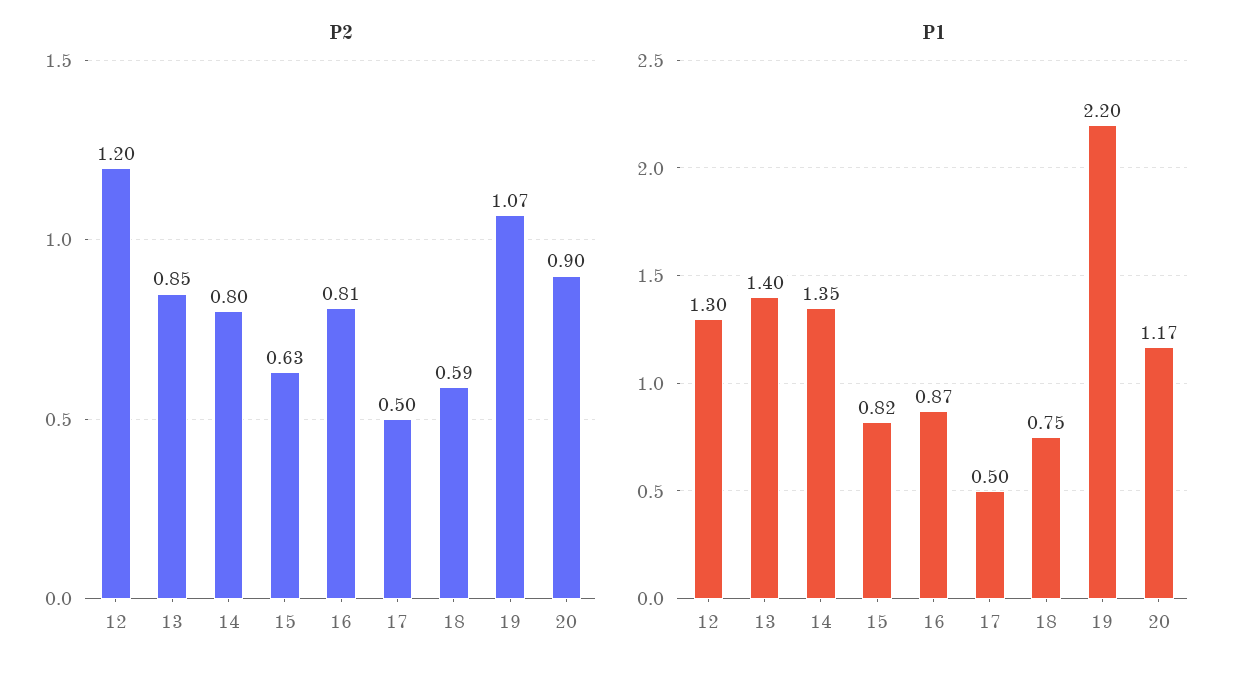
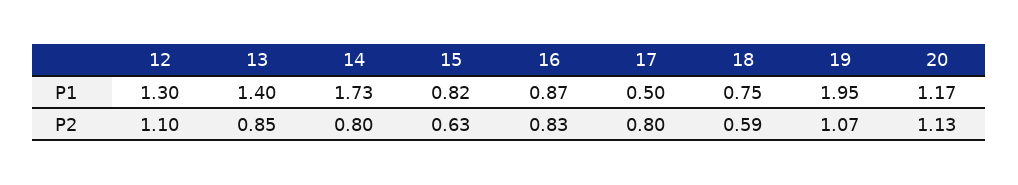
P2, 12: 1.2 -> 1.1
P2, 16: 0.81 -> 0.83
P2, 17: 0.5 -> 0.8
P2, 20: 0.9 -> 1.13
P1, 14: 1.35 -> 1.73
P1, 19: 2.2 -> 1.95

